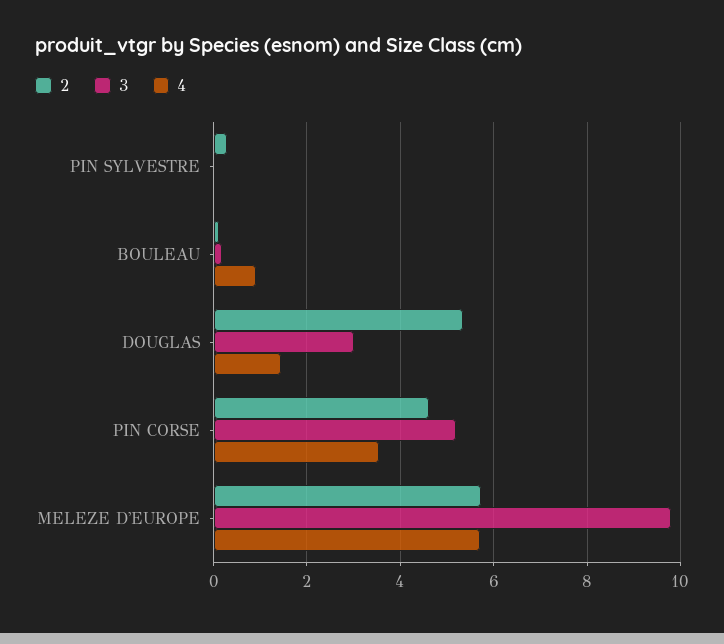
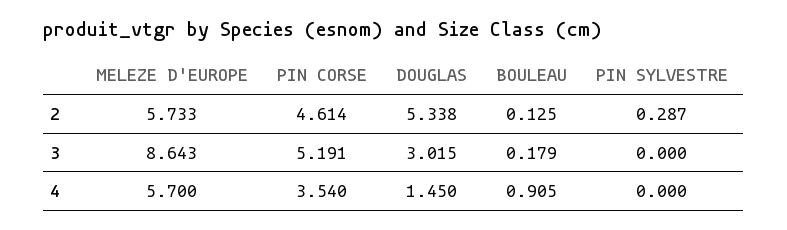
3, MELEZE D'EUROPE: 9.8 -> 8.643

